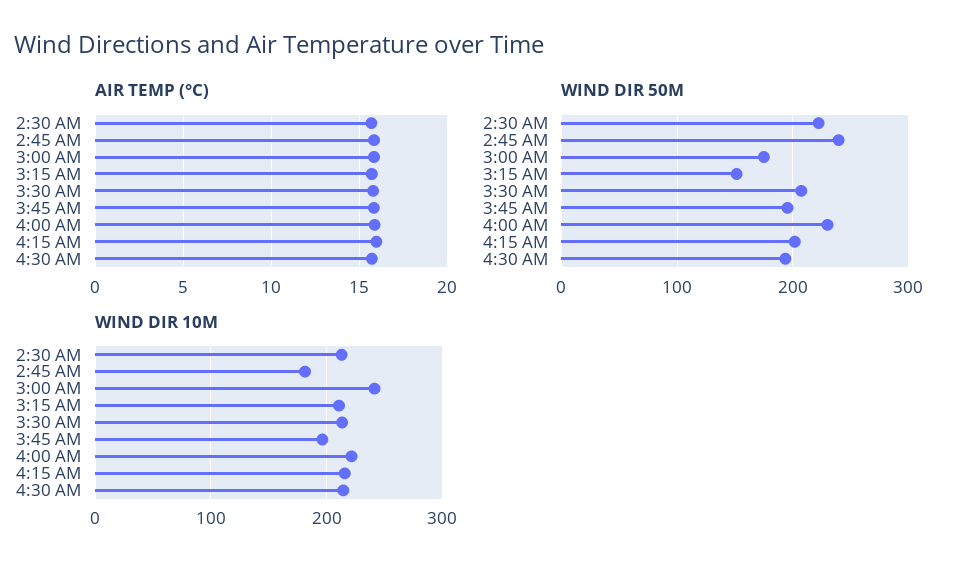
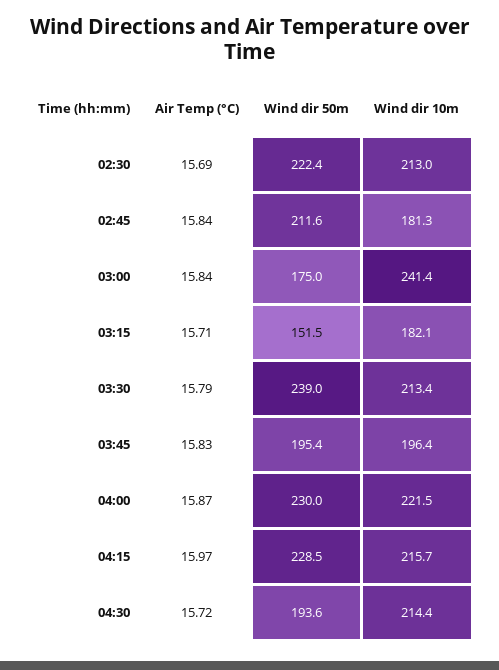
WIND DIR 50M, 2:45 AM: 240 -> 211.6
WIND DIR 50M, 3:30 AM: 210 -> 239
WIND DIR 50M, 4:15 AM: 200 -> 228.5
WIND DIR 10M, 3:15 AM: 210 -> 182.1

